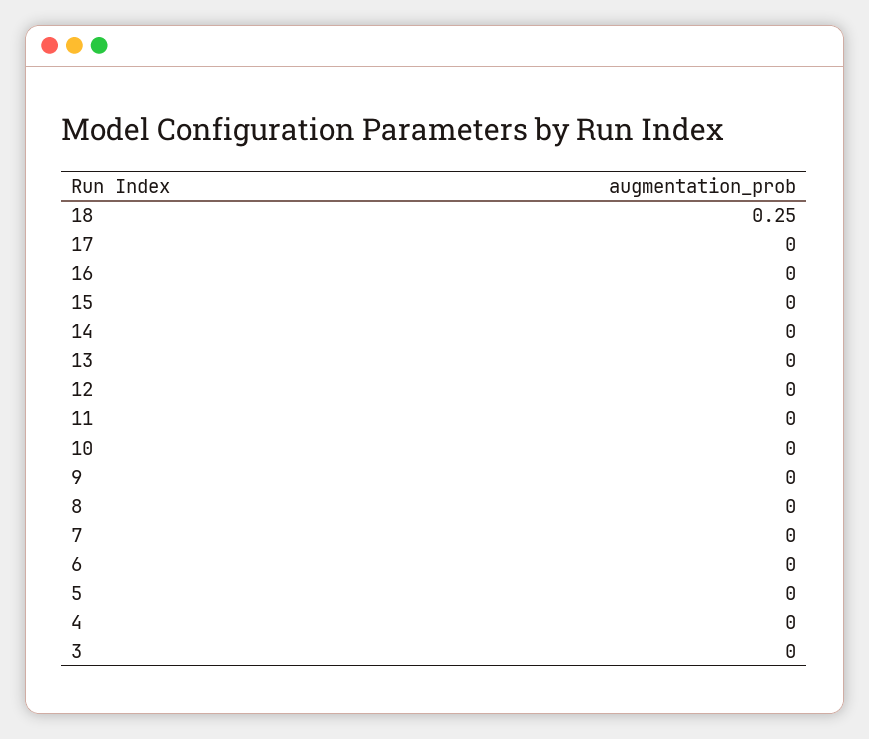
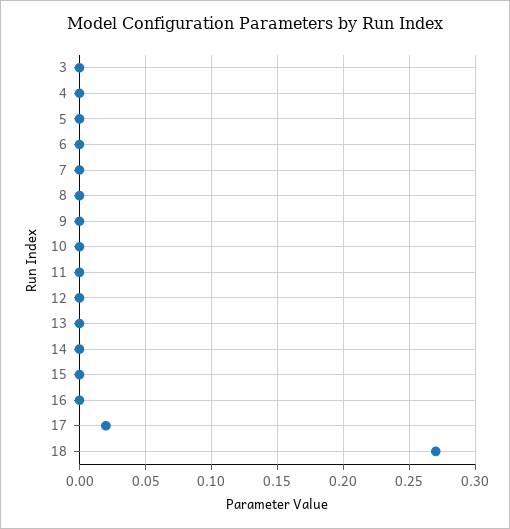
18: 0.25 -> 0.27
17: 0 -> 0.02

